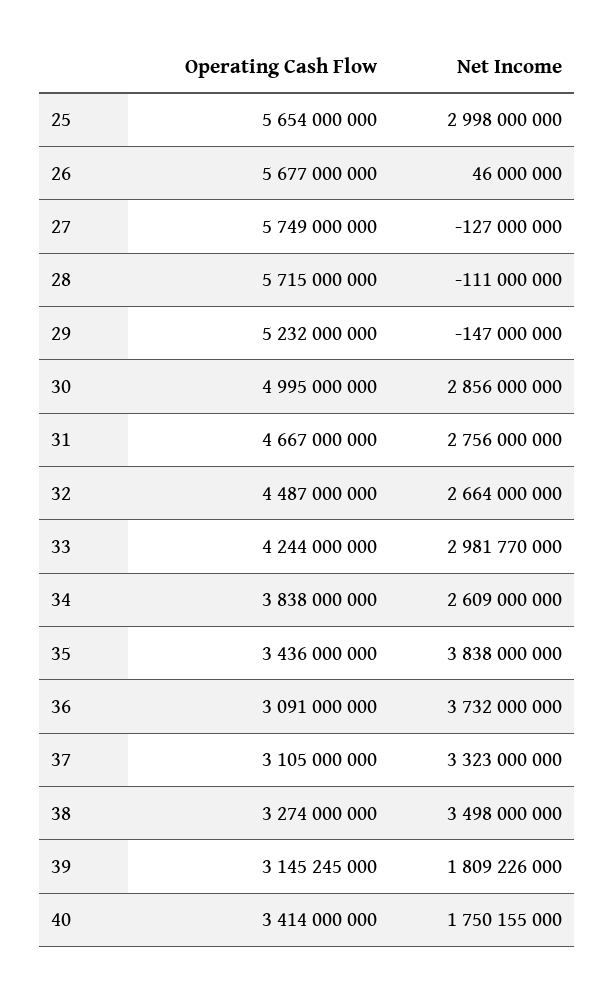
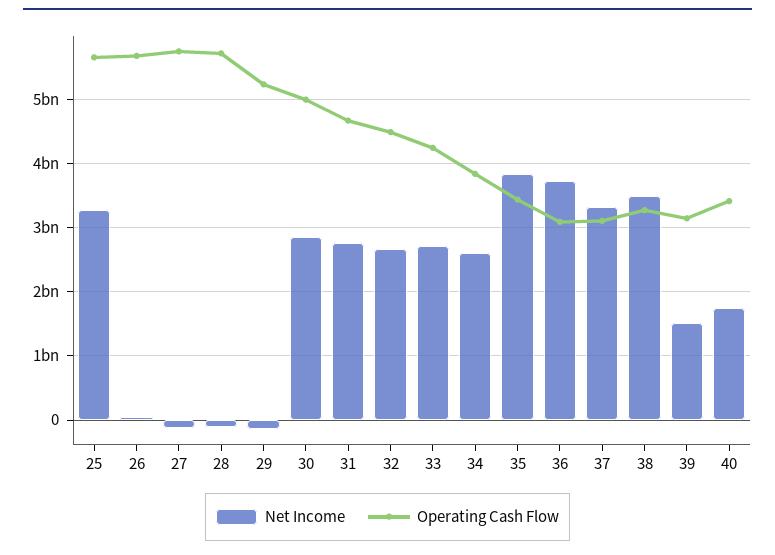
Net Income, 25: 2998000000 -> 3300000000
Net Income, 33: 2981770000 -> 2700000000
Net Income, 39: 1809226000 -> 1500000000

